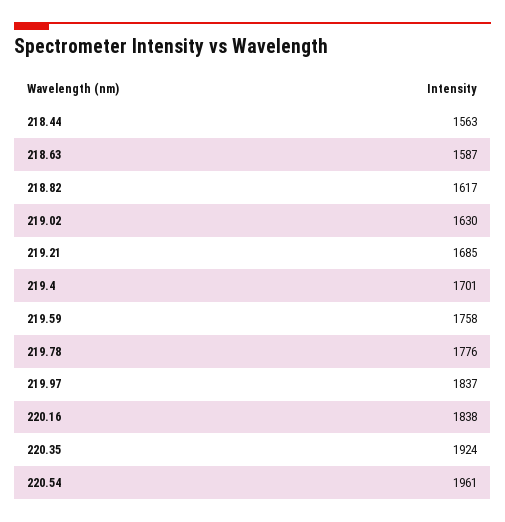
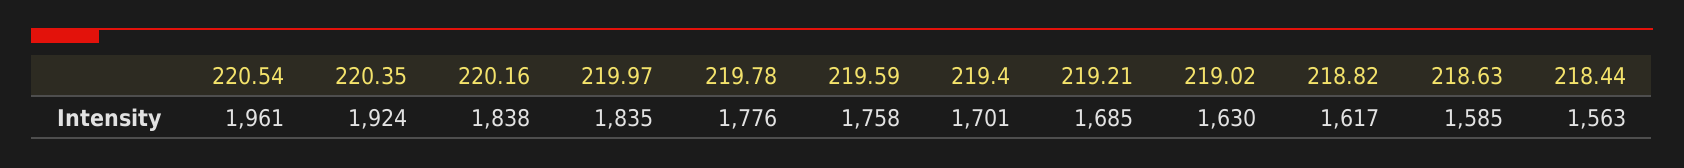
218.63: 1587 -> 1585
219.97: 1837 -> 1835

